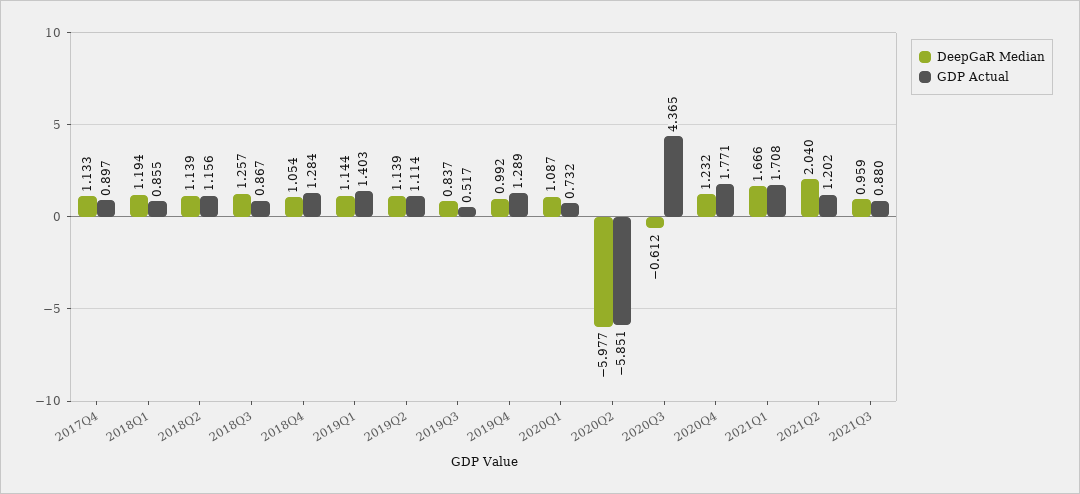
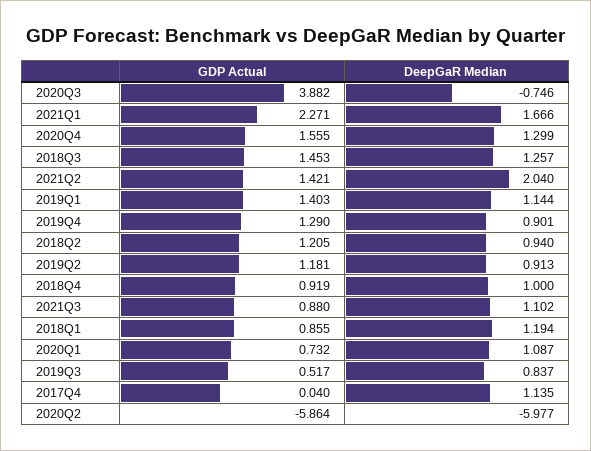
DeepGaR Median, 2017Q4: 1.133 -> 1.135
GDP Actual, 2017Q4: 0.897 -> 0.04
DeepGaR Median, 2018Q2: 1.139 -> 0.94
GDP Actual, 2018Q2: 1.156 -> 1.205
GDP Actual, 2018Q3: 0.867 -> 1.453
DeepGaR Median, 2018Q4: 1.054 -> 1
GDP Actual, 2018Q4: 1.284 -> 0.919
DeepGaR Median, 2019Q2: 1.139 -> 0.913
GDP Actual, 2019Q2: 1.114 -> 1.181
DeepGaR Median, 2019Q4: 0.992 -> 0.901
GDP Actual, 2019Q4: 1.289 -> 1.29
GDP Actual, 2020Q2: -5.851 -> -5.864
DeepGaR Median, 2020Q3: -0.612 -> -0.746
GDP Actual, 2020Q3: 4.365 -> 3.882
DeepGaR Median, 2020Q4: 1.232 -> 1.299
GDP Actual, 2020Q4: 1.771 -> 1.555
GDP Actual, 2021Q1: 1.708 -> 2.271
GDP Actual, 2021Q2: 1.202 -> 1.421
DeepGaR Median, 2021Q3: 0.959 -> 1.102

